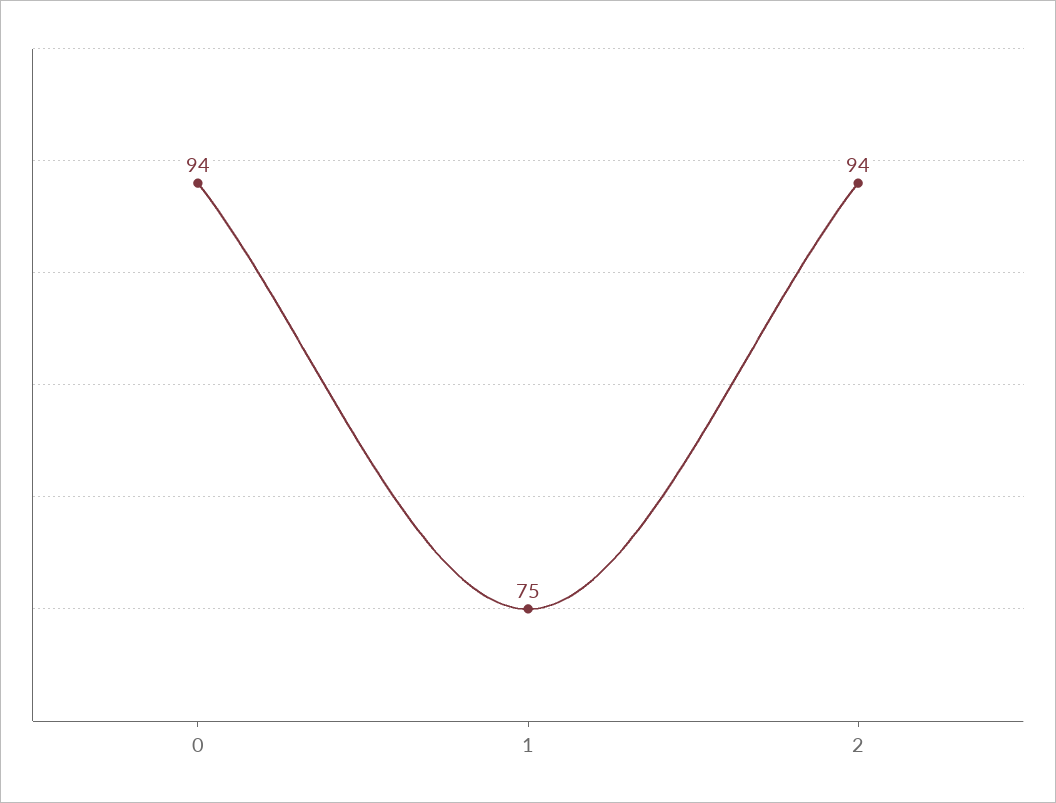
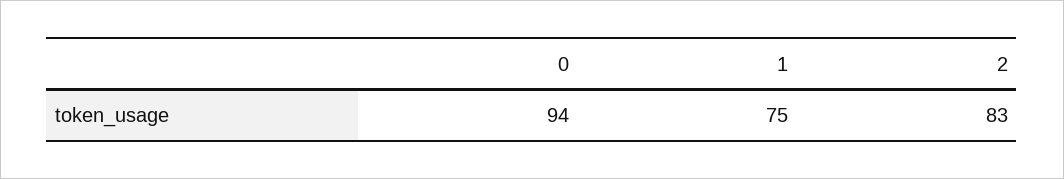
2: 94 -> 83

